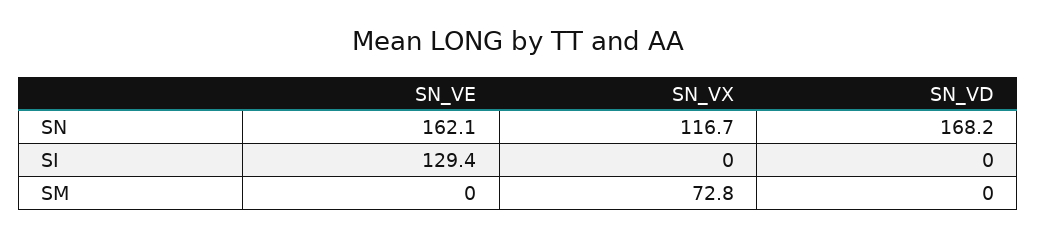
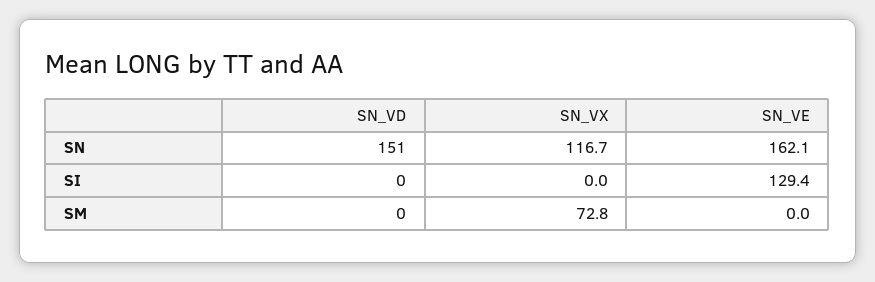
SN_VD, SN: 168.2 -> 151

